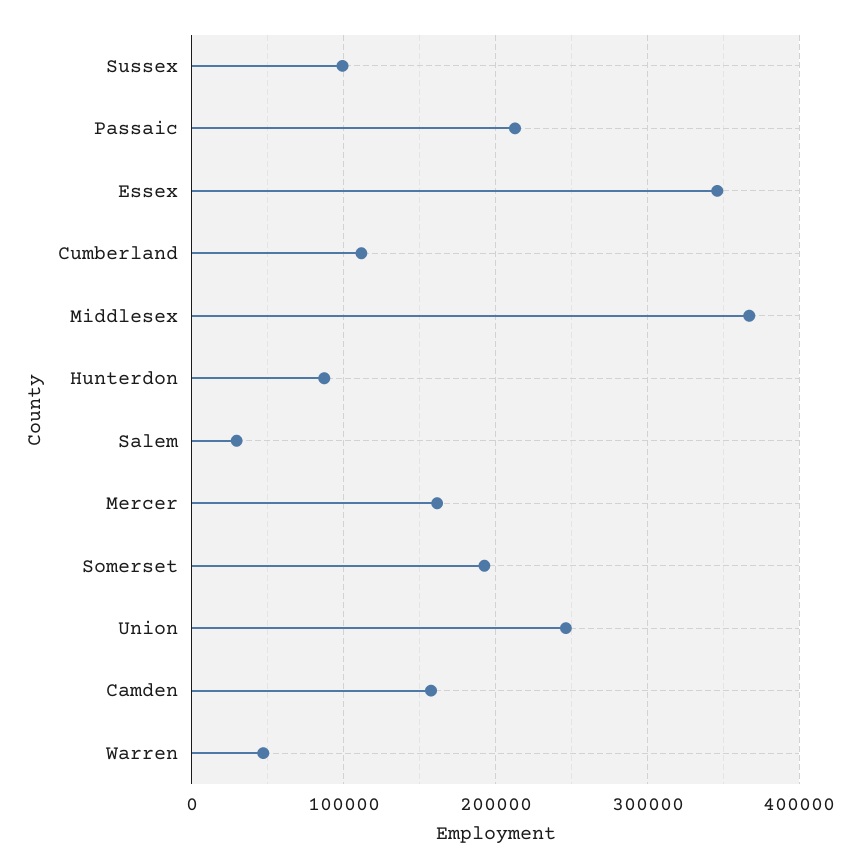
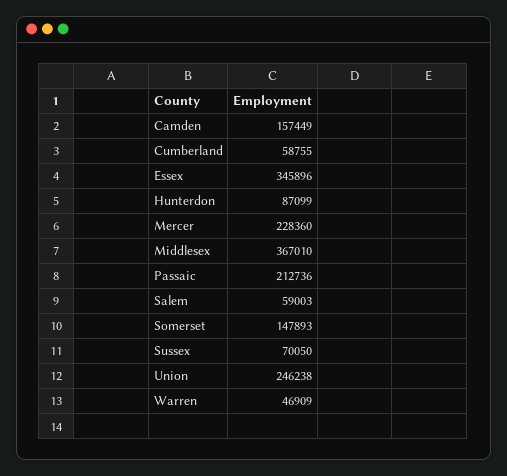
Sussex: 100000 -> 70050
Cumberland: 110000 -> 58755
Salem: 30000 -> 59003
Mercer: 160000 -> 228360
Somerset: 190000 -> 147893

